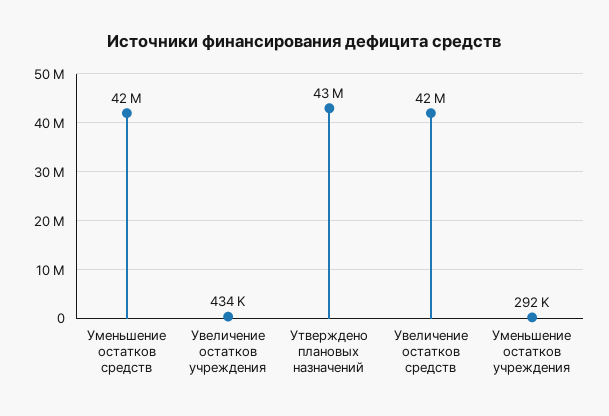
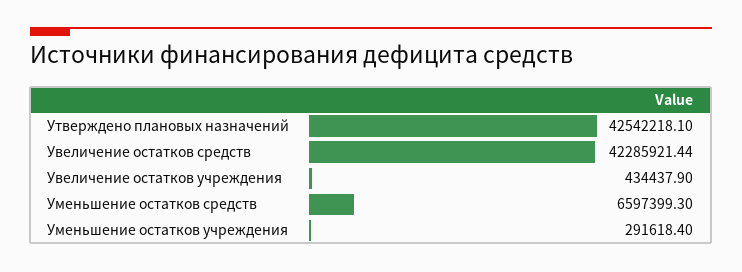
Уменьшение остатков средств: 42000000 -> 6597399.3

